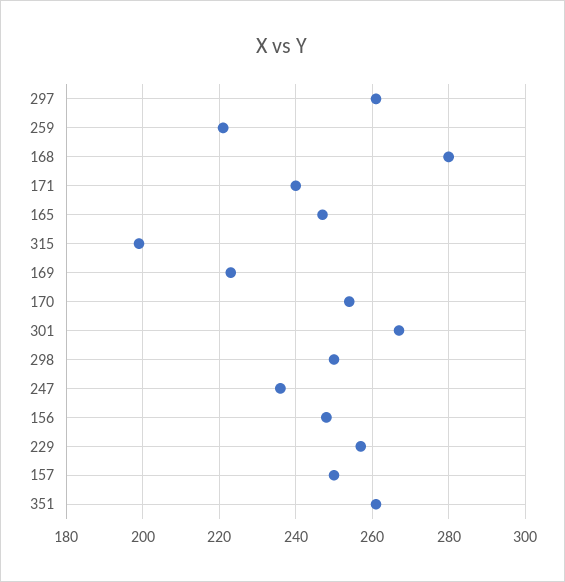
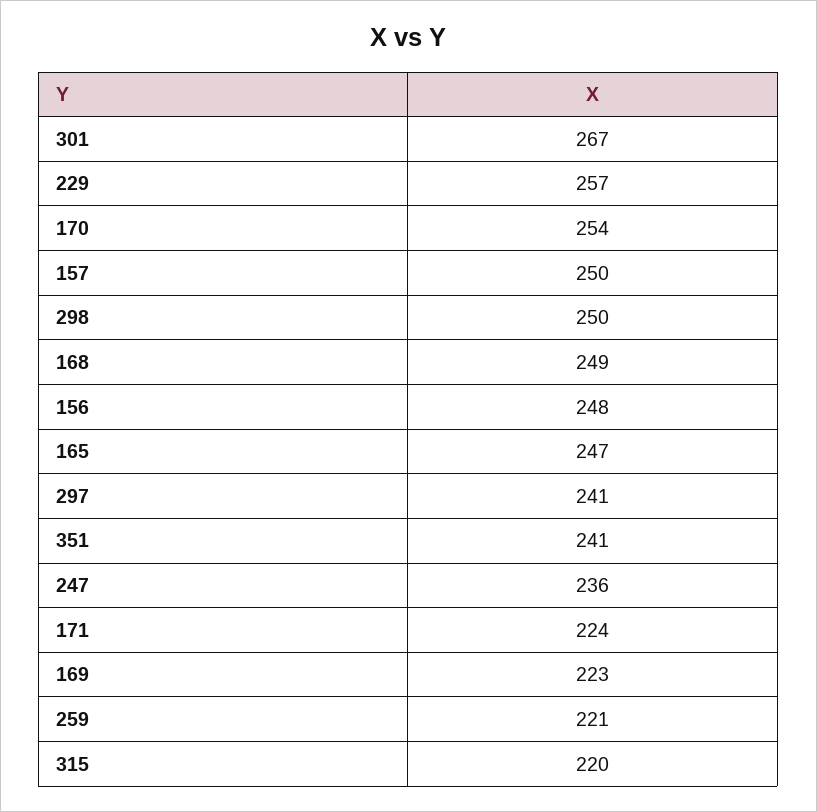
297: 260 -> 241
168: 280 -> 249
171: 240 -> 224
315: 200 -> 220
351: 260 -> 241

